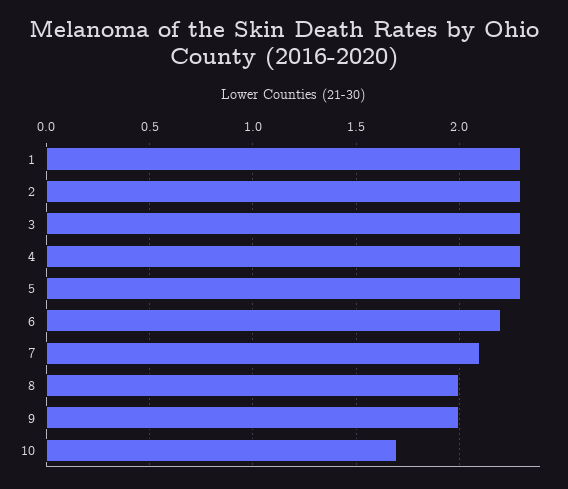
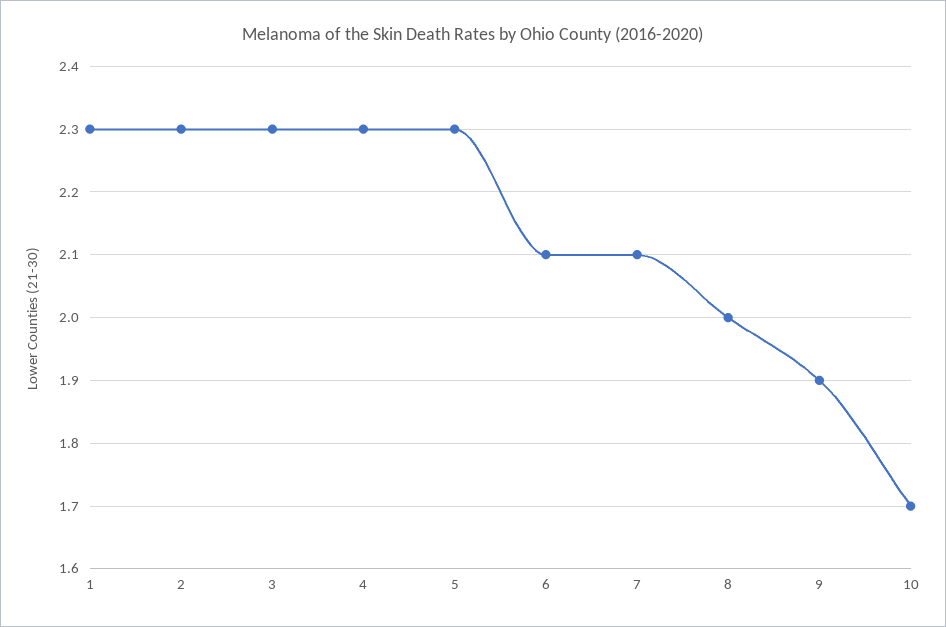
6: 2.2 -> 2.1
9: 2 -> 1.9

